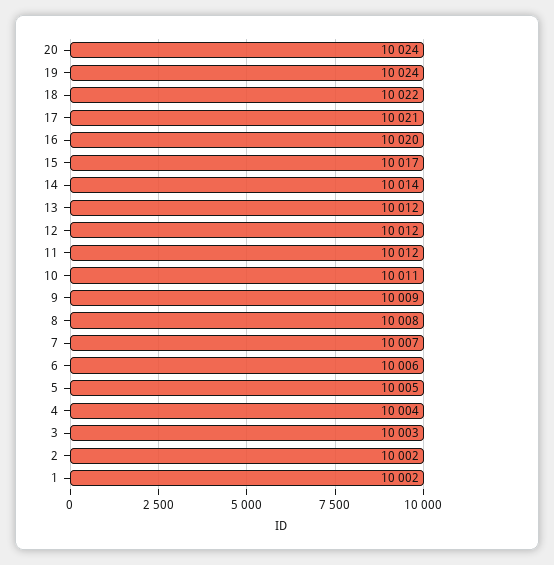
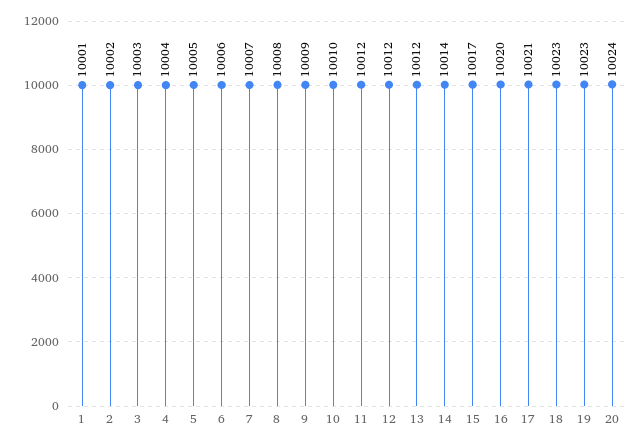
19: 10024 -> 10023
18: 10022 -> 10023
10: 10011 -> 10010
1: 10002 -> 10001

